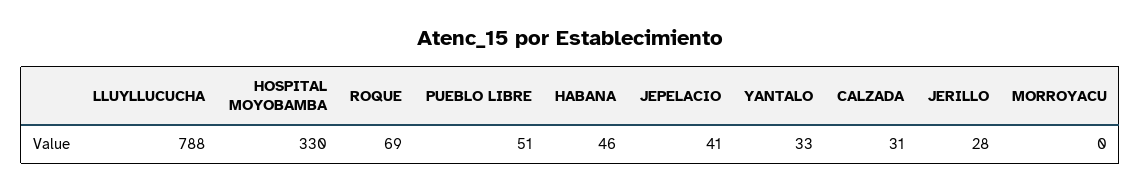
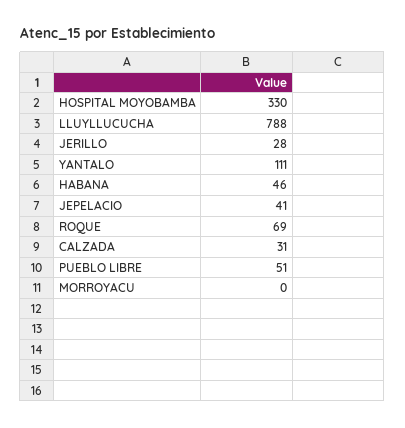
YANTALO: 33 -> 111

